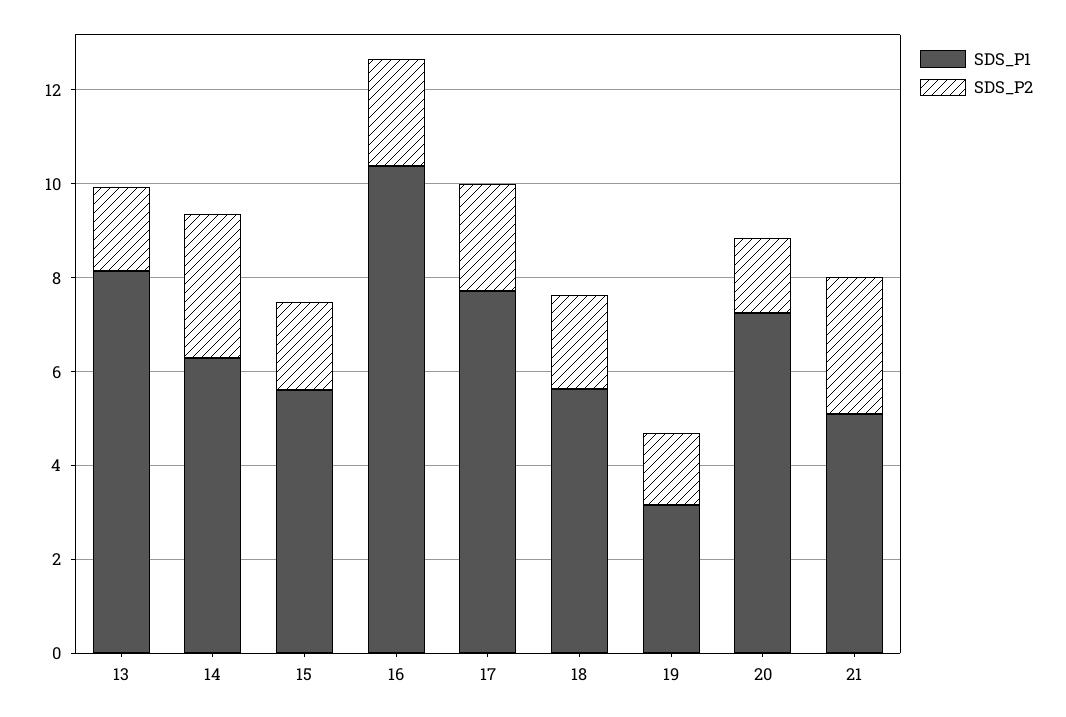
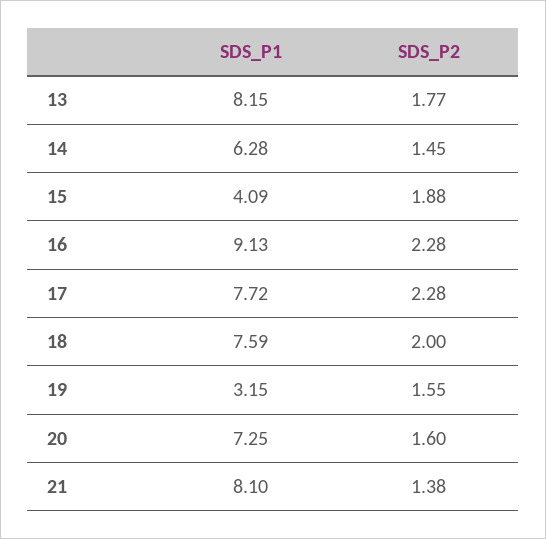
SDS_P2, 14: 3 -> 1.45
SDS_P1, 15: 5.5 -> 4.09
SDS_P1, 16: 10.5 -> 9.13
SDS_P1, 18: 5.5 -> 7.59
SDS_P1, 21: 5 -> 8.1
SDS_P2, 21: 3 -> 1.38

